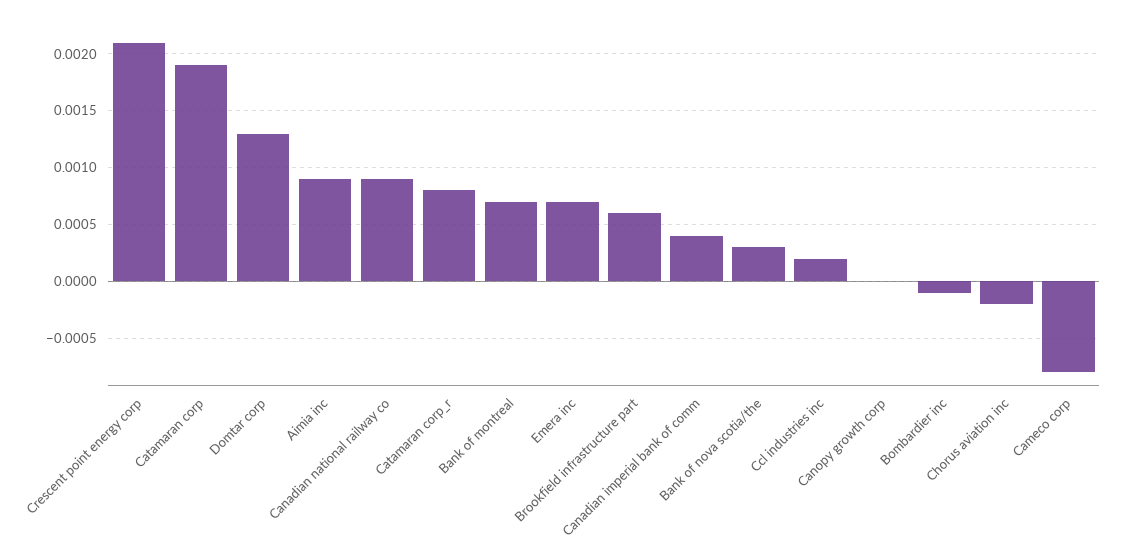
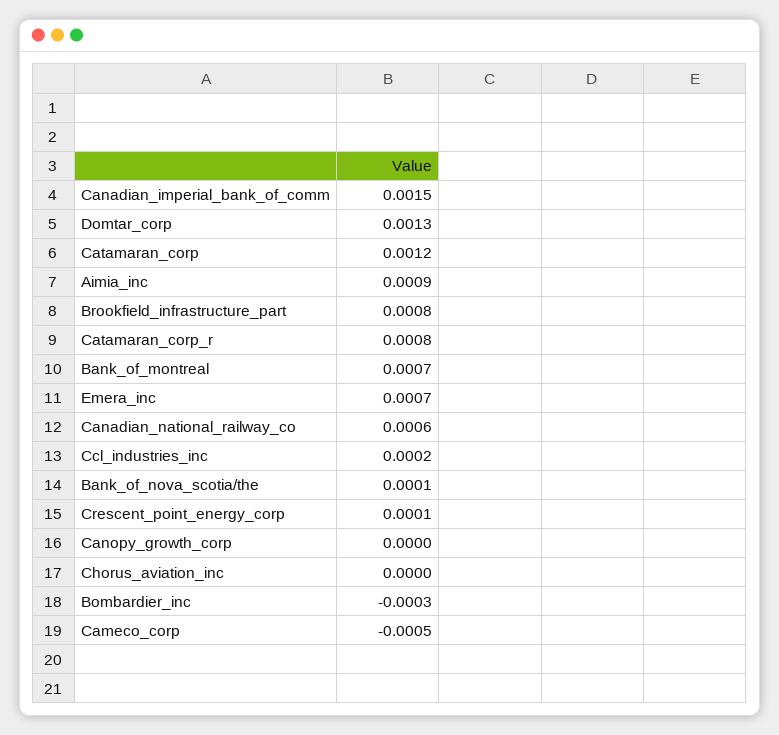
Crescent point energy corp: 0.0021 -> 0.0001
Catamaran corp: 0.0019 -> 0.0012
Canadian national railway co: 0.0009 -> 0.0006
Brookfield infrastructure part: 0.0006 -> 0.0008
Canadian imperial bank of comm: 0.0004 -> 0.0015
Bank of nova scotia/the: 0.0003 -> 0.0001
Bombardier inc: -0.0001 -> -0.0003
Chorus aviation inc: -0.0002 -> 0
Cameco corp: -0.0008 -> -0.0005

